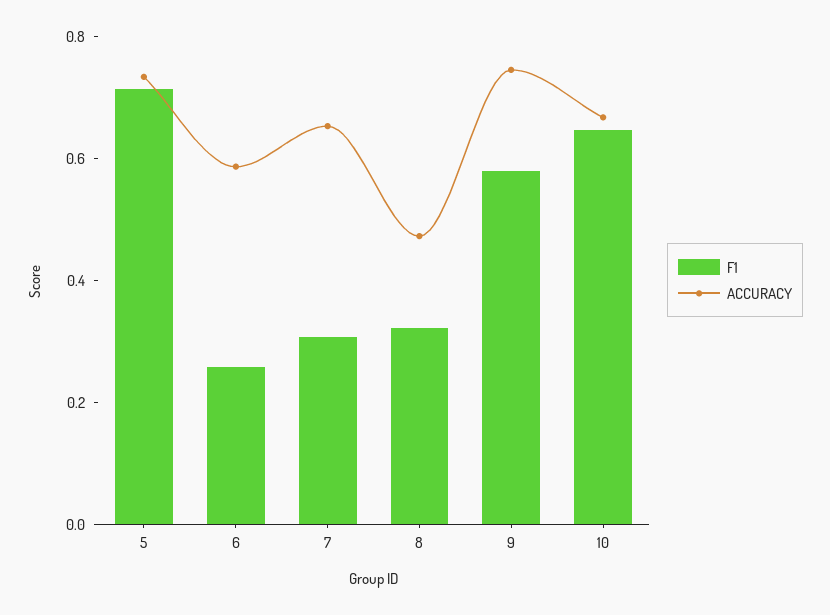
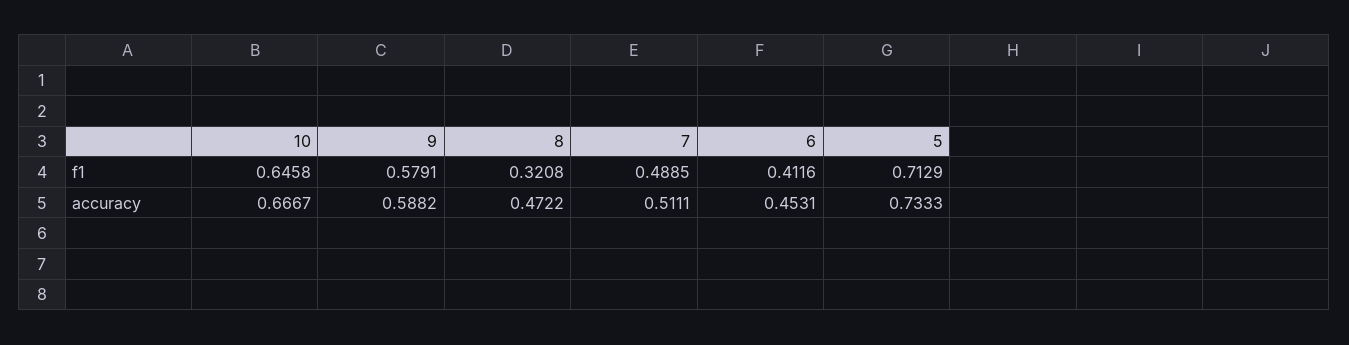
F1, 6: 0.25 -> 0.4116
ACCURACY, 6: 0.6 -> 0.4531
F1, 7: 0.3 -> 0.4885
ACCURACY, 7: 0.65 -> 0.5111
ACCURACY, 9: 0.75 -> 0.5882

